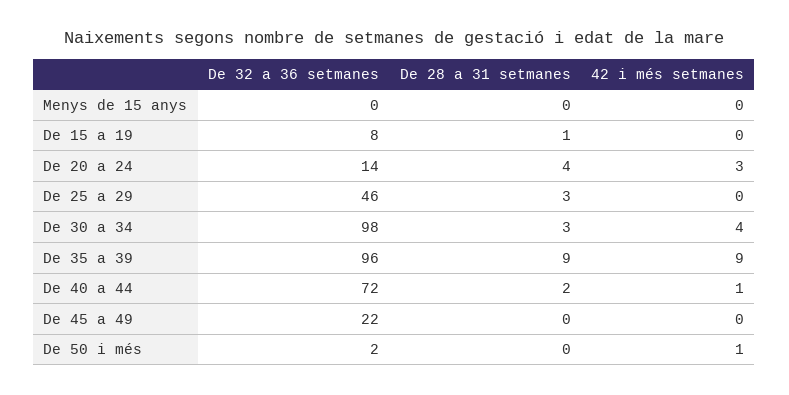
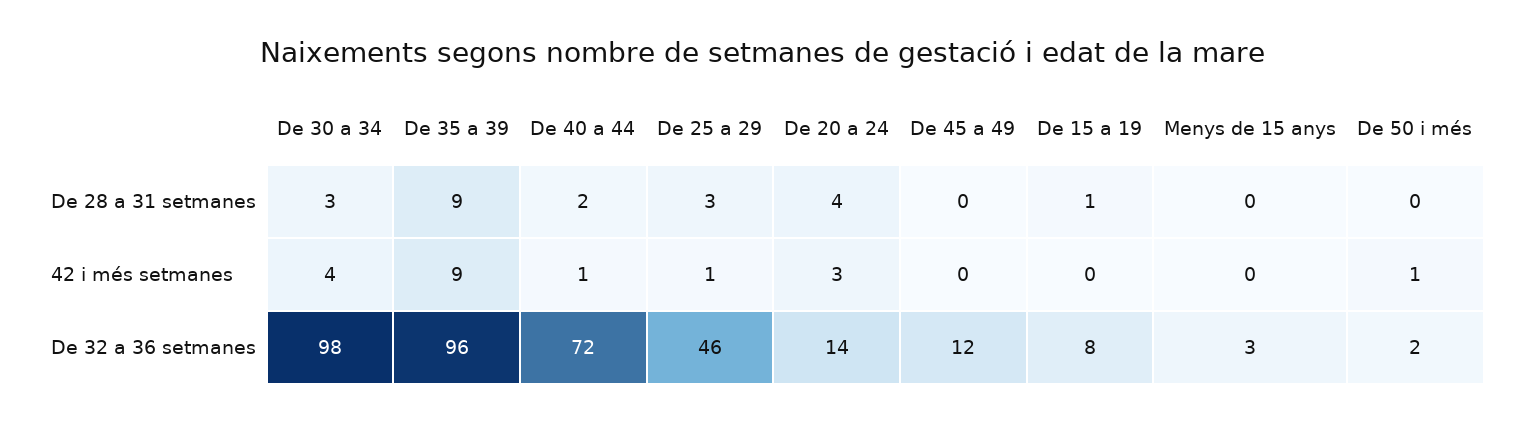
De 32 a 36 setmanes, Menys de 15 anys: 0 -> 3
42 i més setmanes, De 25 a 29: 0 -> 1
De 32 a 36 setmanes, De 45 a 49: 22 -> 12

